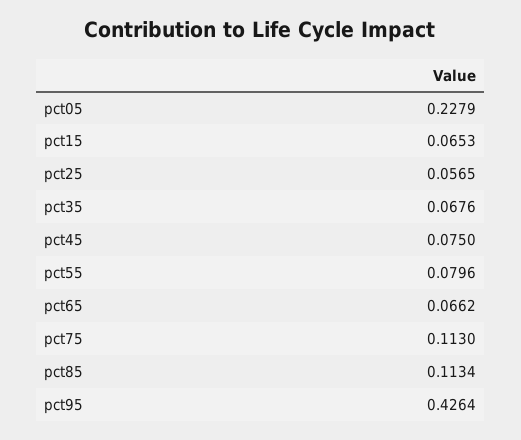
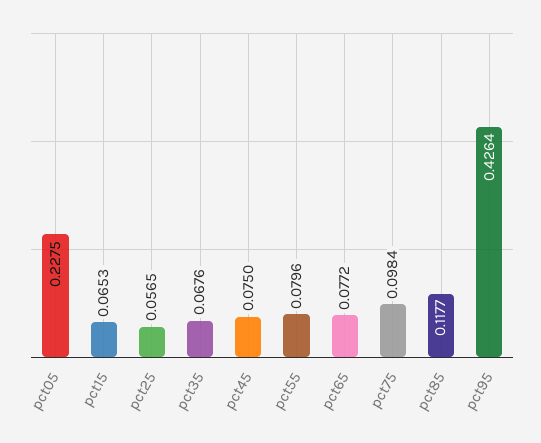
pct05: 0.2279 -> 0.2275
pct65: 0.0662 -> 0.0772
pct75: 0.113 -> 0.0984
pct85: 0.1134 -> 0.1177

